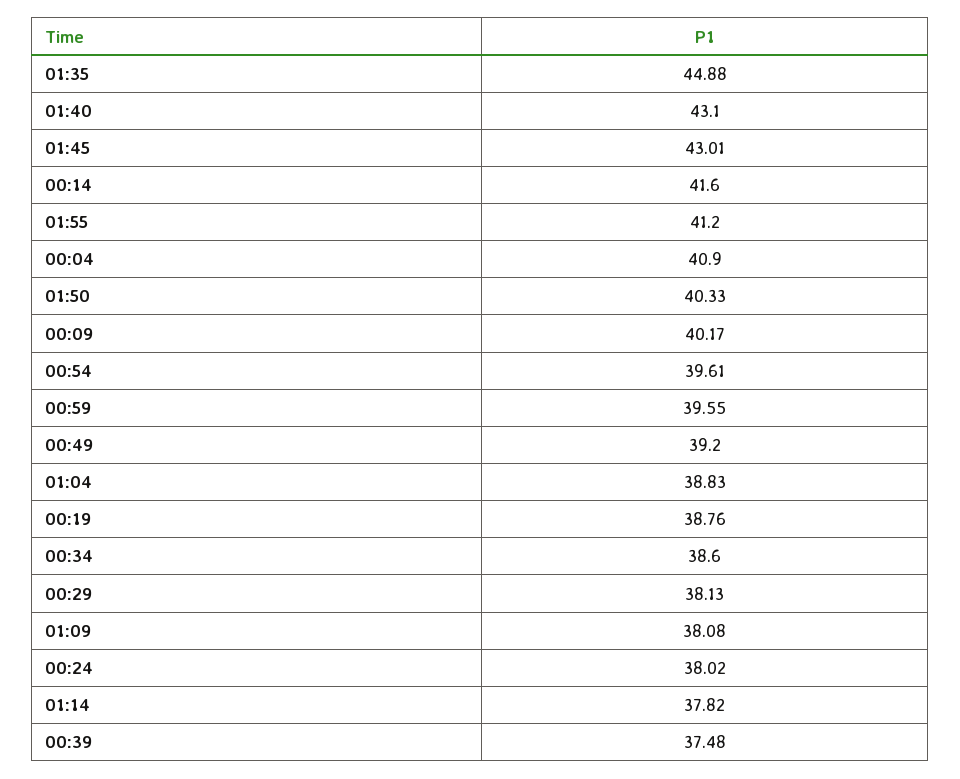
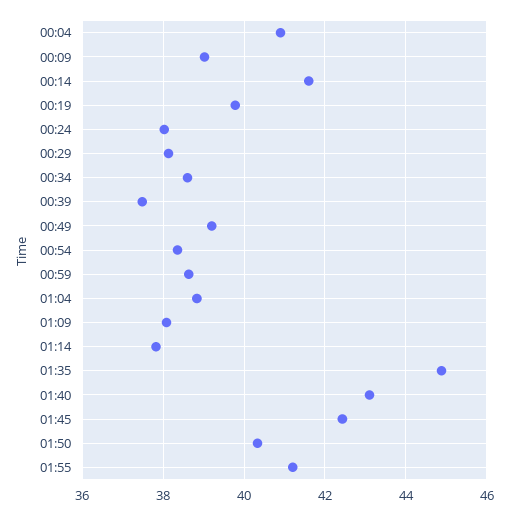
01:45: 43.01 -> 42.4
00:09: 40.17 -> 39
00:54: 39.61 -> 38.4
00:59: 39.55 -> 38.6
00:19: 38.76 -> 39.8

